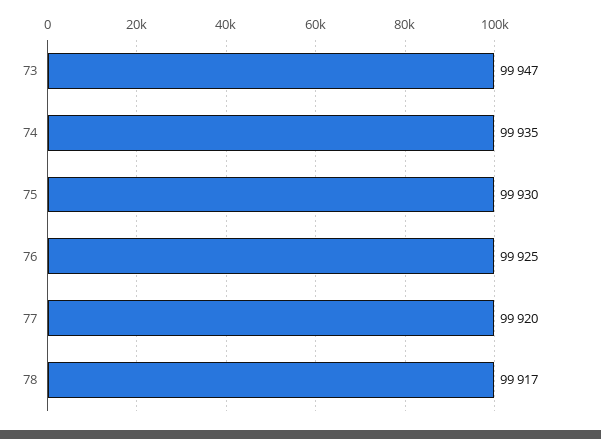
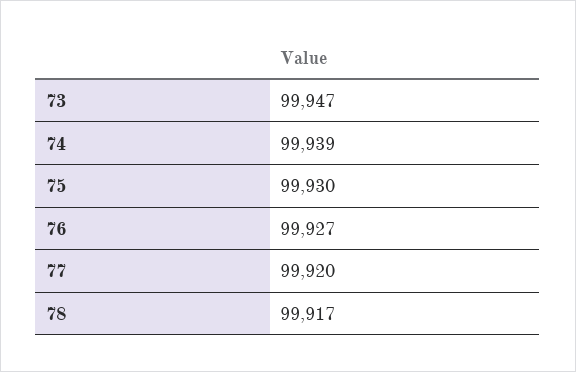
74: 99935 -> 99939
76: 99925 -> 99927

